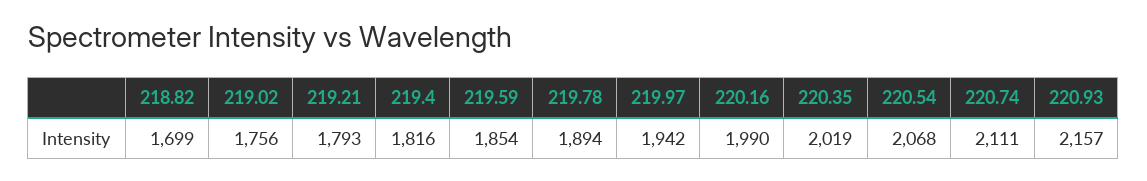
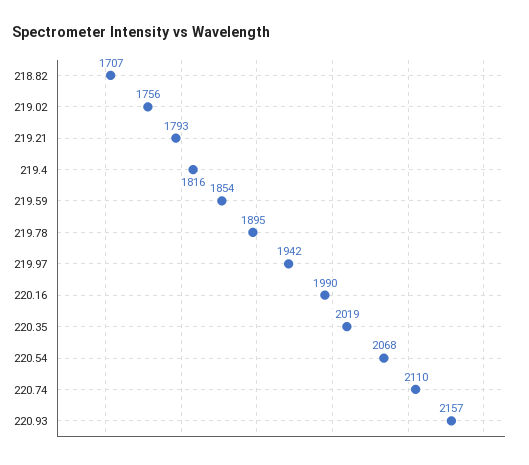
218.82: 1699 -> 1707
219.78: 1894 -> 1895
220.74: 2111 -> 2110

